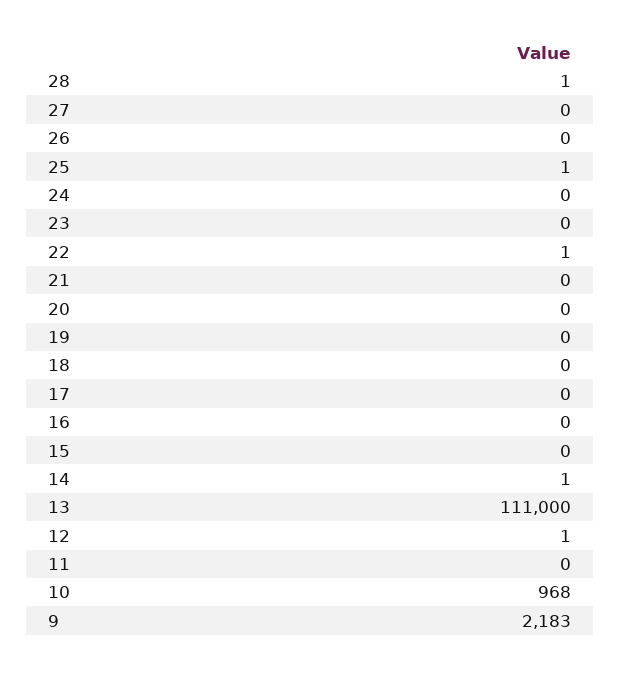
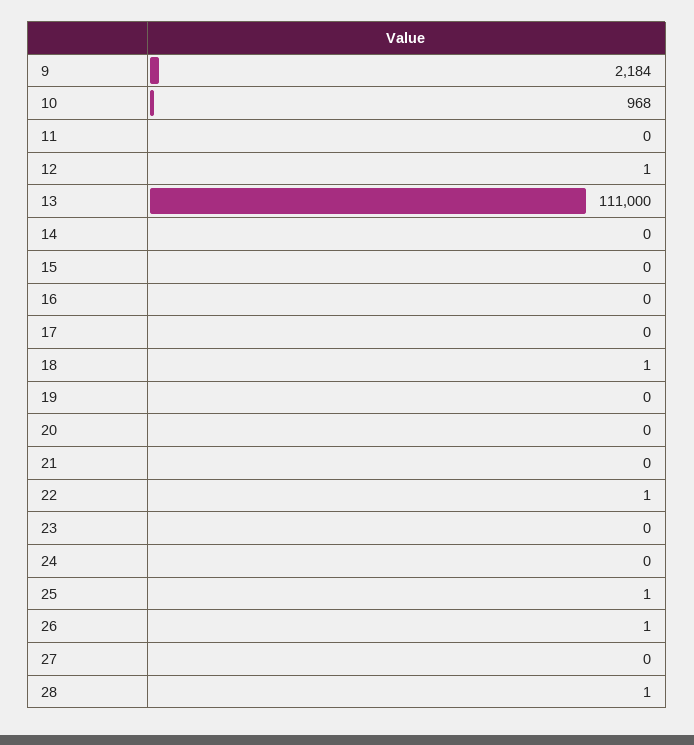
26: 0 -> 1
18: 0 -> 1
14: 1 -> 0
9: 2183 -> 2184

